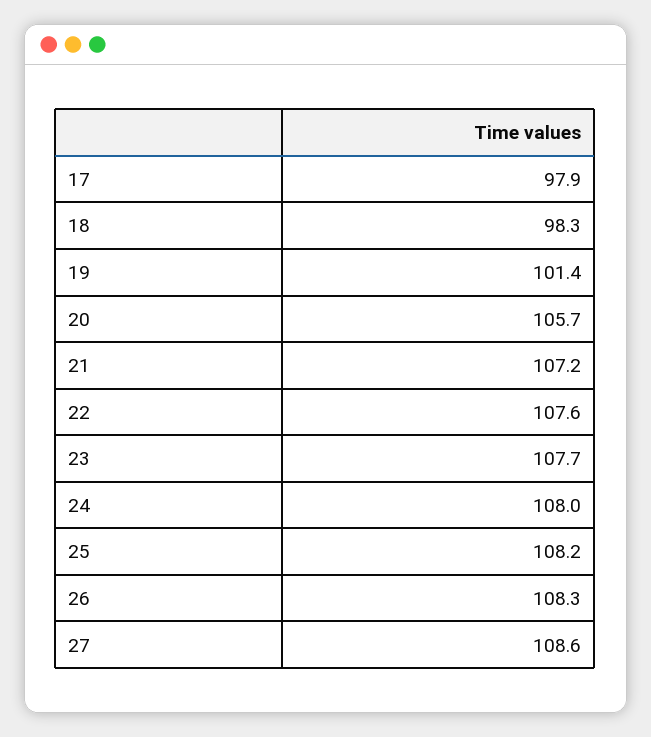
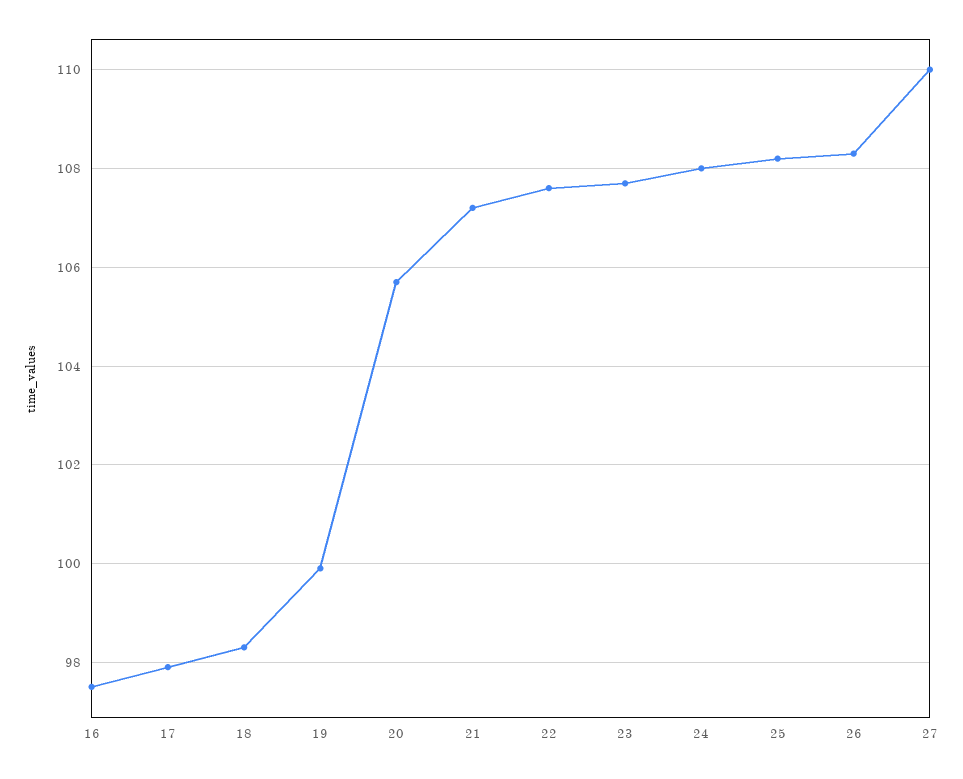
19: 101.4 -> 100
27: 108.6 -> 110
16: none -> 97.5

